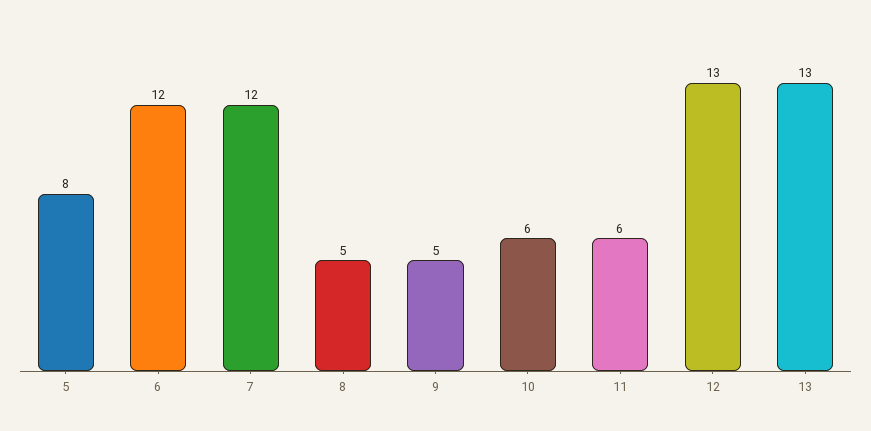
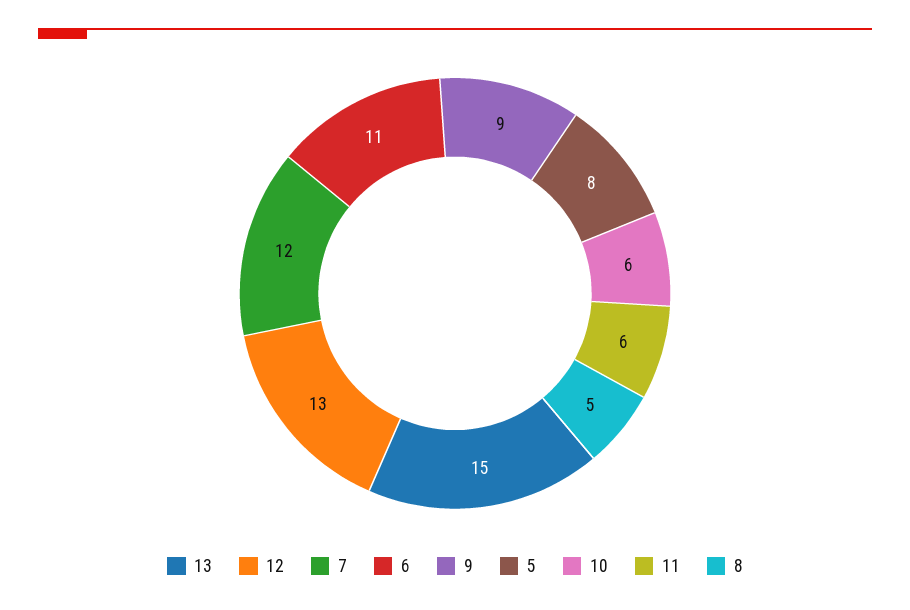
6: 12 -> 11
9: 5 -> 9
13: 13 -> 15

